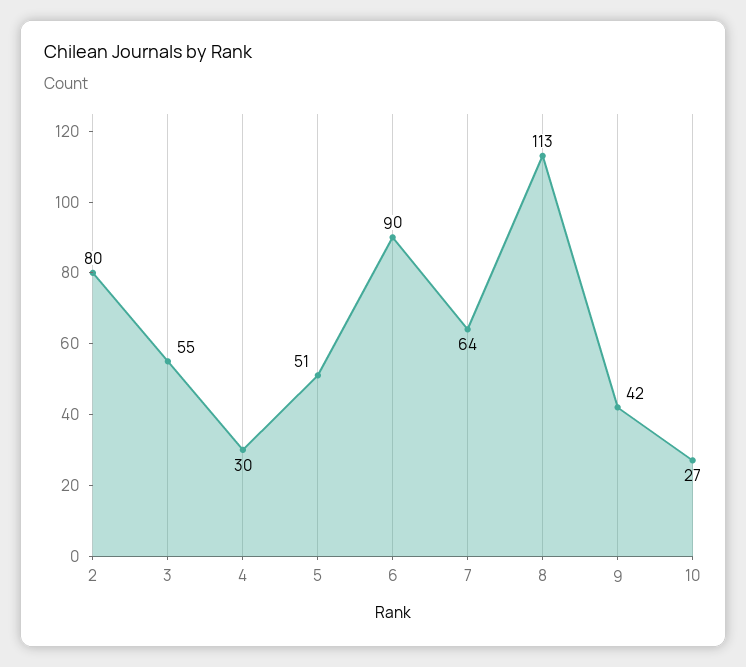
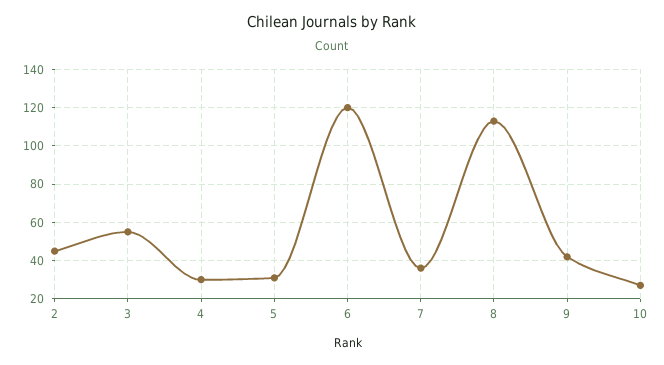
2: 80 -> 45
5: 51 -> 30
6: 90 -> 120
7: 64 -> 35

